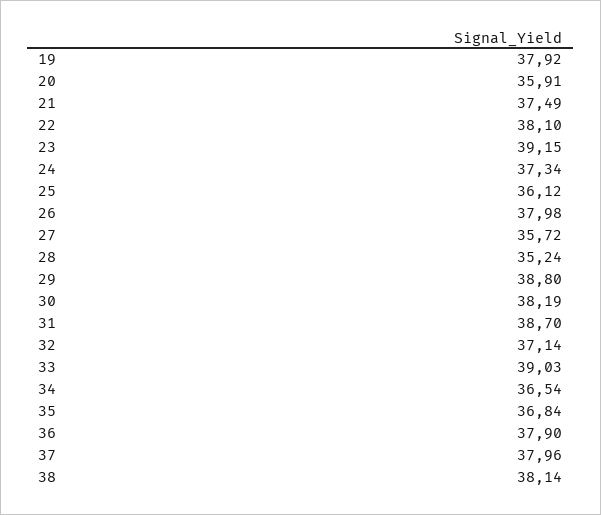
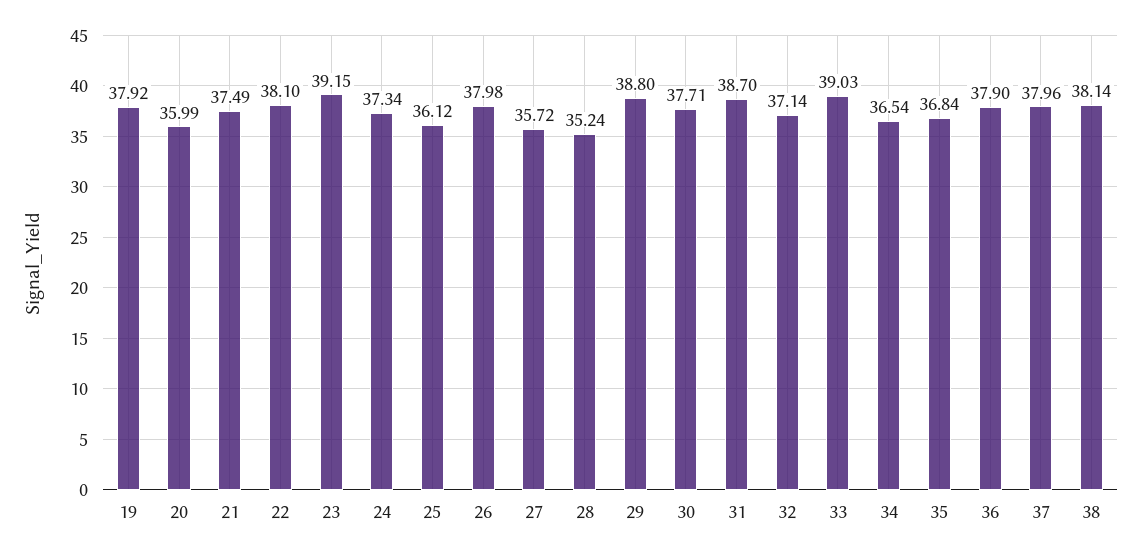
20: 35.91 -> 35.99
30: 38.19 -> 37.71

